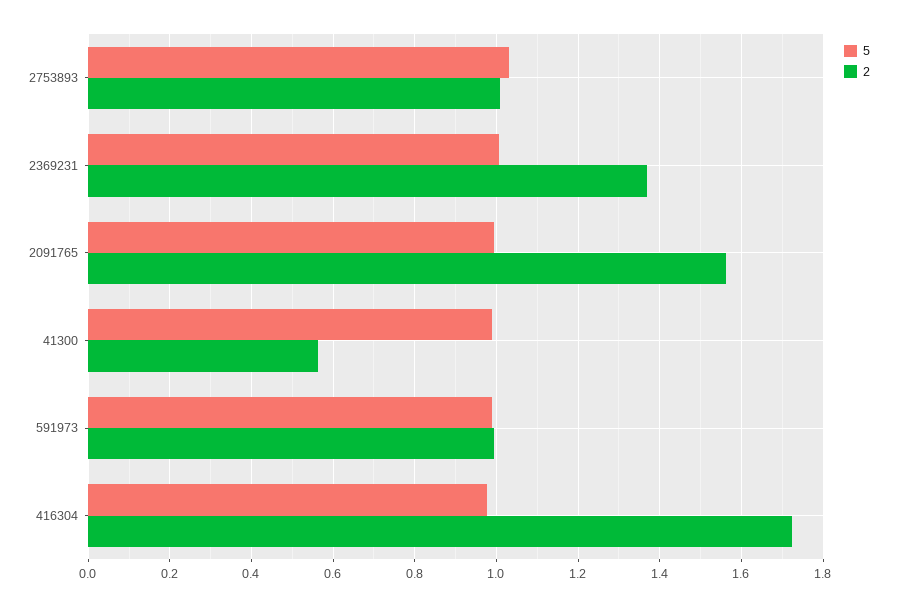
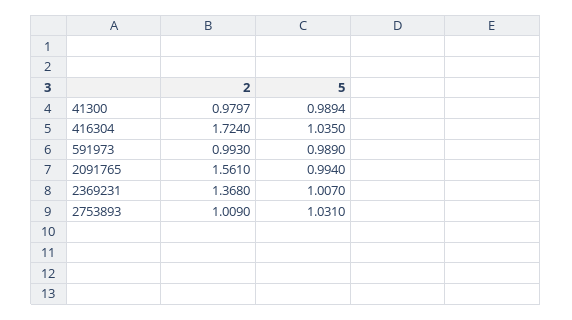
2, 41300: 0.56 -> 0.9797
5, 416304: 0.98 -> 1.035

